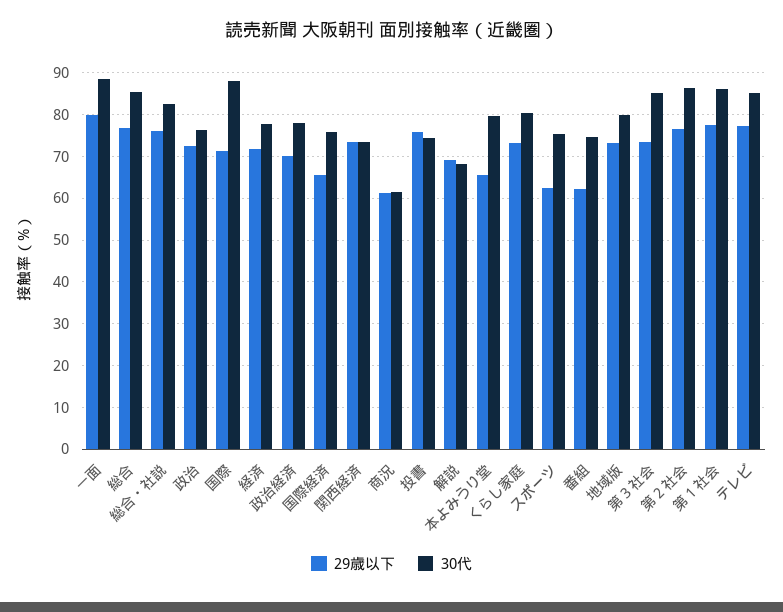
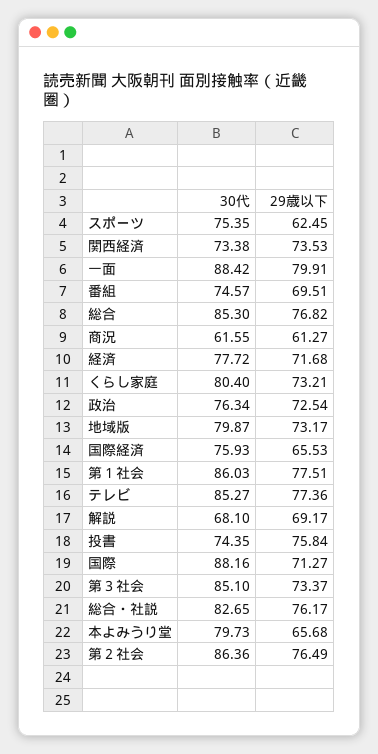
29歳以下, 政治経済: 70 -> none
30代, 政治経済: 78 -> none
29歳以下, 番組: 62 -> 69.51

